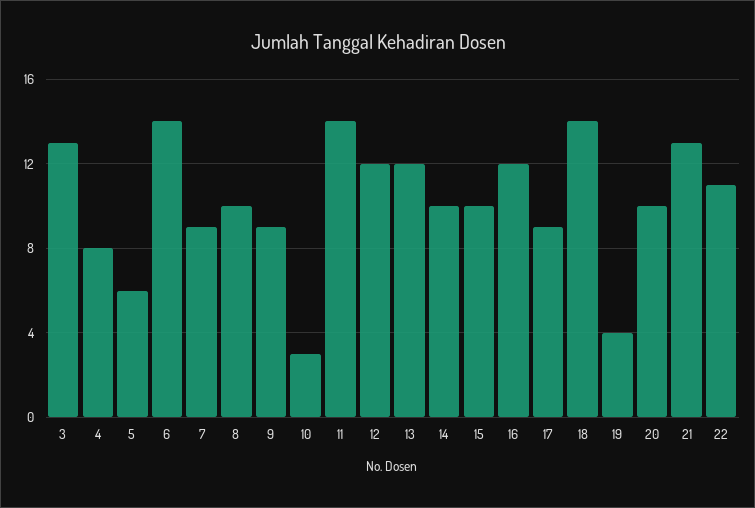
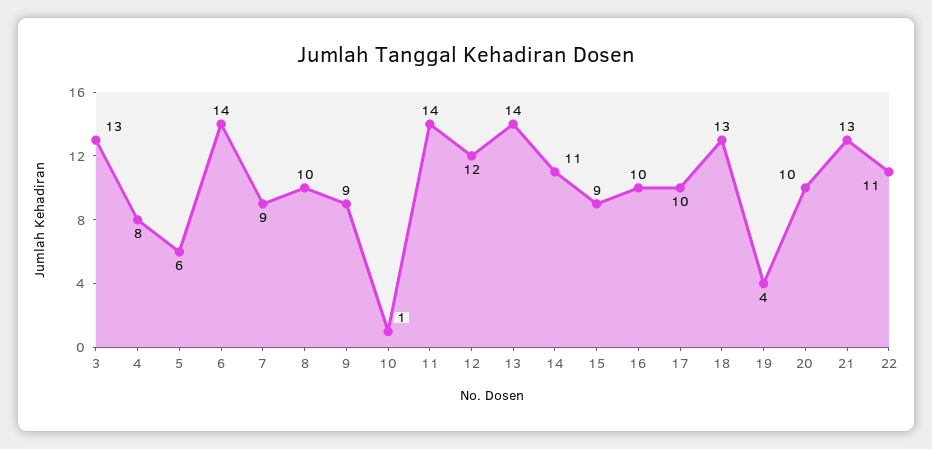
10: 3 -> 1
13: 12 -> 14
14: 10 -> 11
15: 10 -> 9
16: 12 -> 10
17: 9 -> 10
18: 14 -> 13

